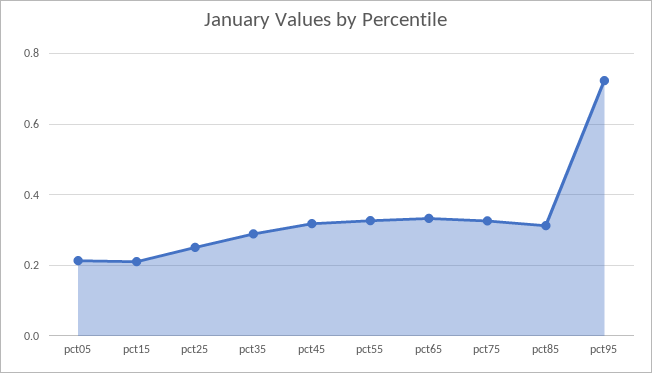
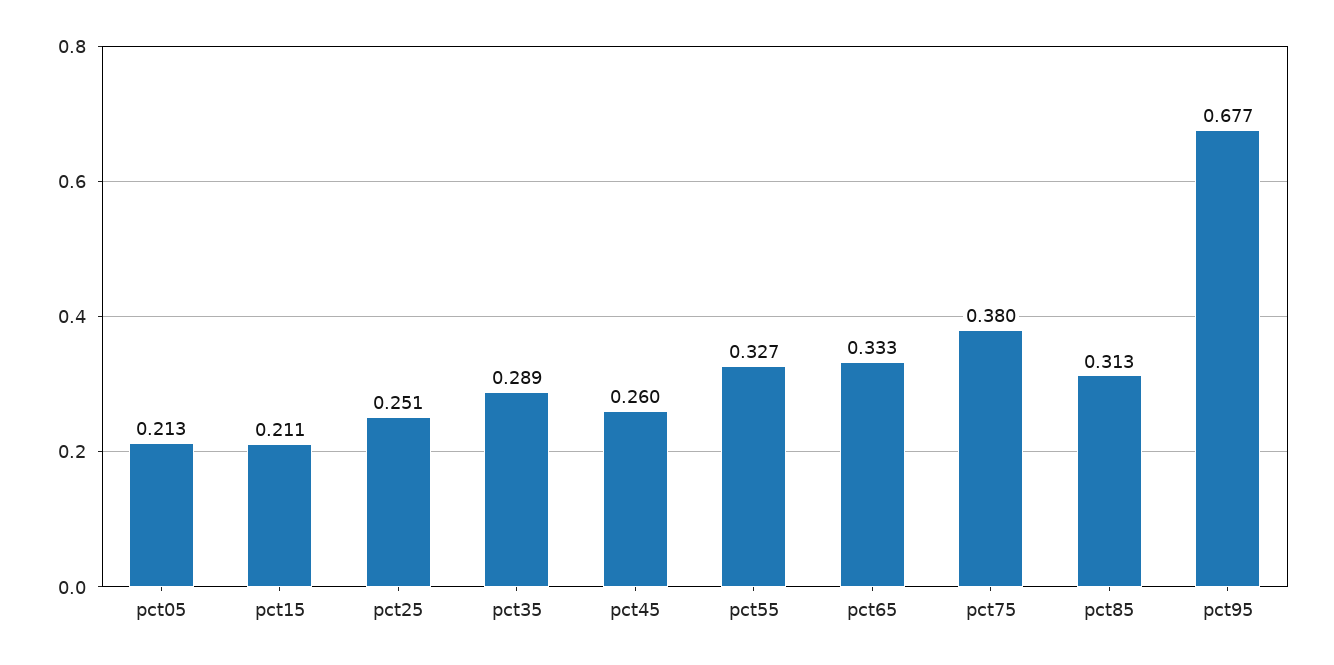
pct45: 0.32 -> 0.26
pct75: 0.32 -> 0.38
pct95: 0.72 -> 0.677

